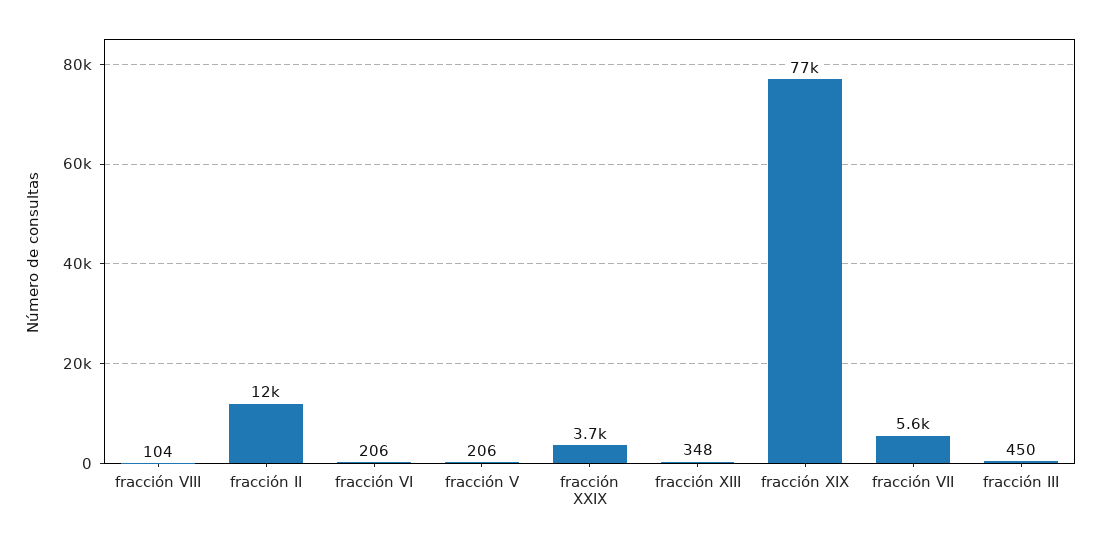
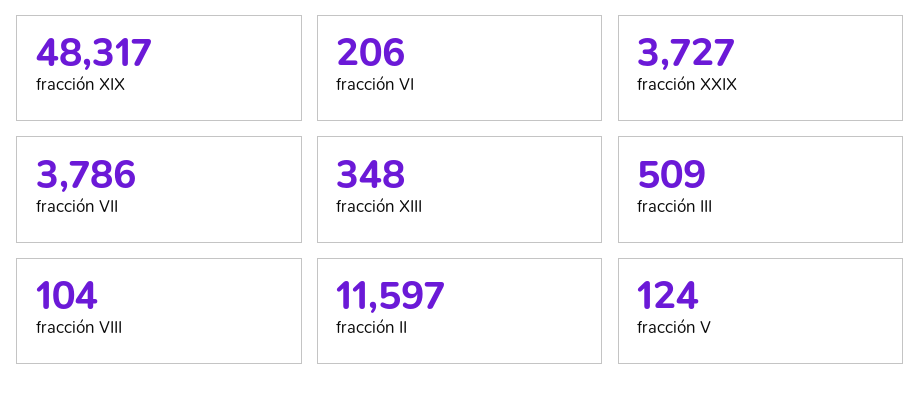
fracción V: 206 -> 124
fracción XIX: 77000 -> 48317
fracción VII: 5600 -> 3786
fracción III: 450 -> 509

